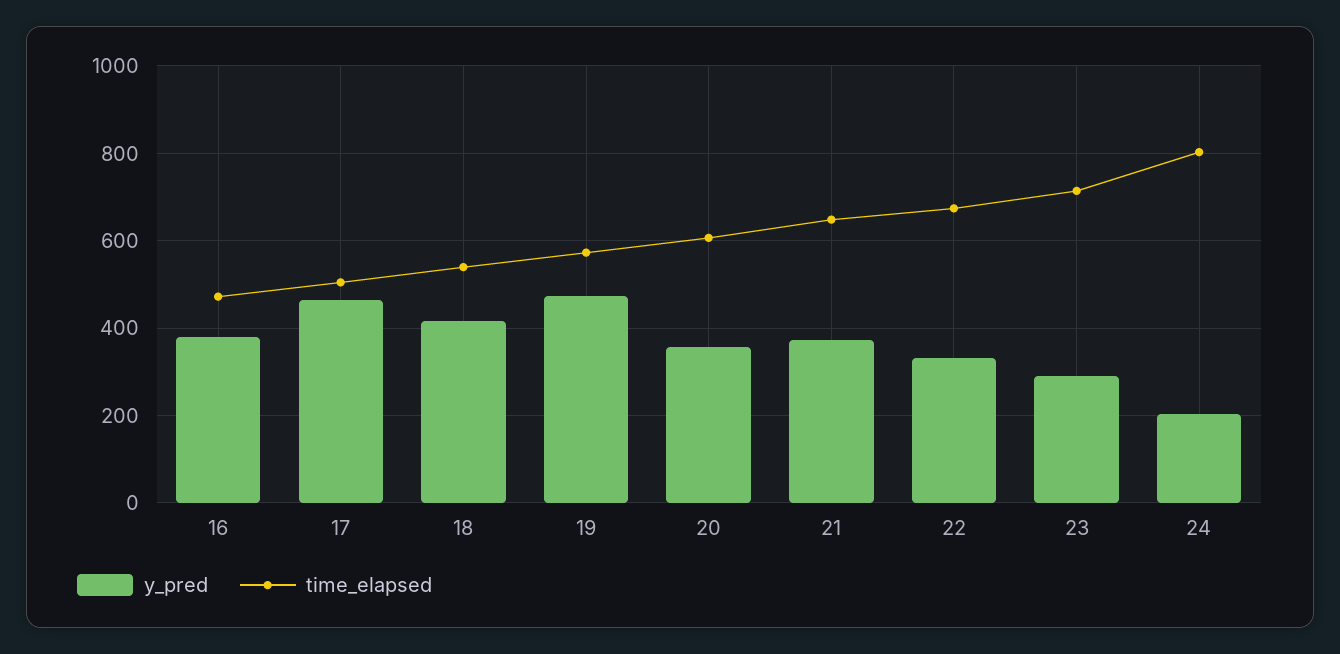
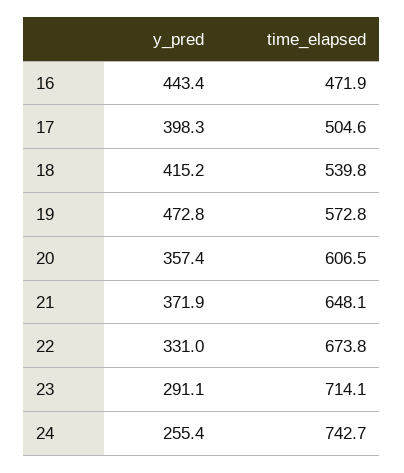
y_pred, 16: 380 -> 443.4
y_pred, 17: 460 -> 398.3
y_pred, 24: 200 -> 255.4
time_elapsed, 24: 800 -> 742.7

